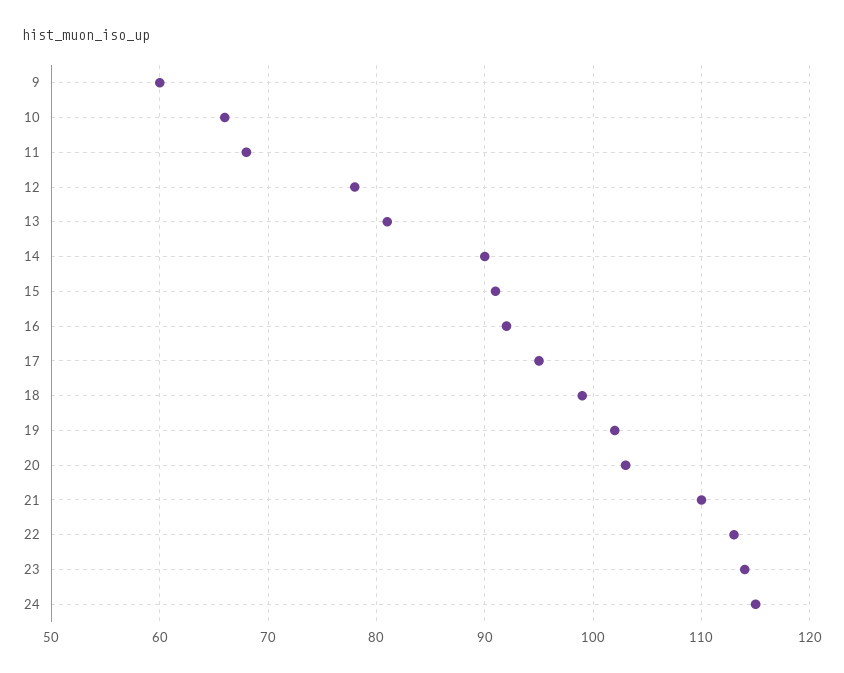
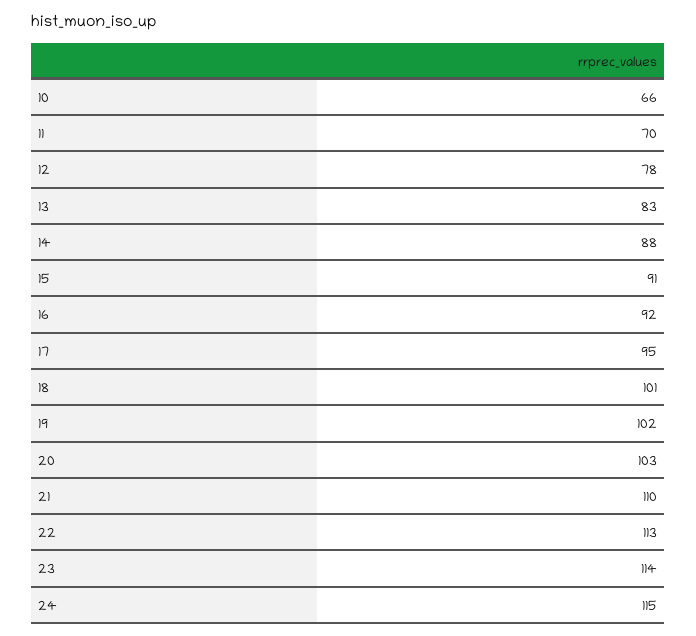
9: 60 -> none
11: 68 -> 70
13: 81 -> 83
14: 90 -> 88
18: 99 -> 101

